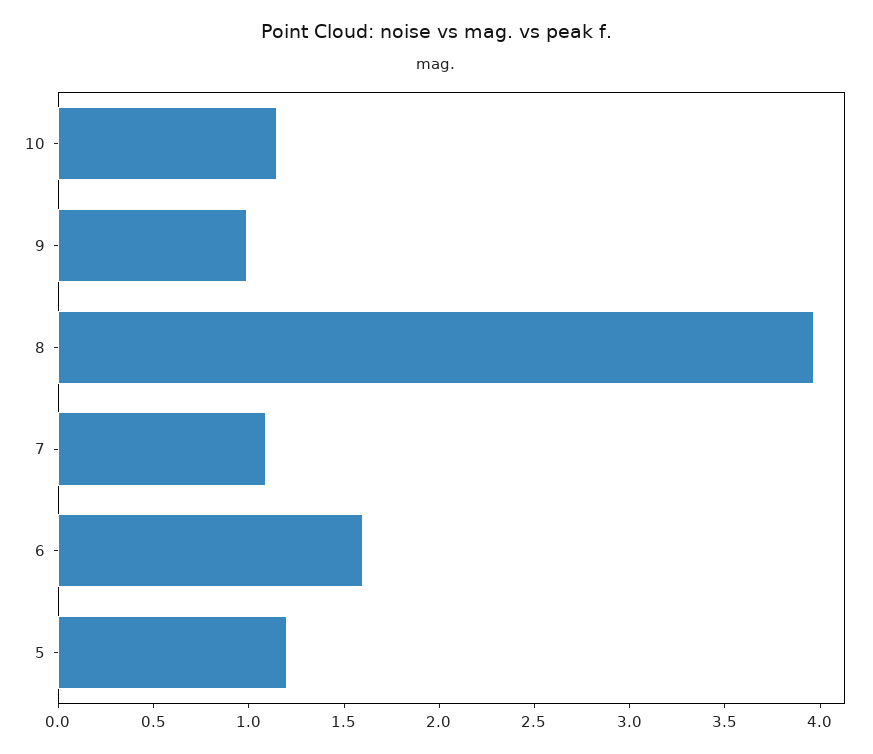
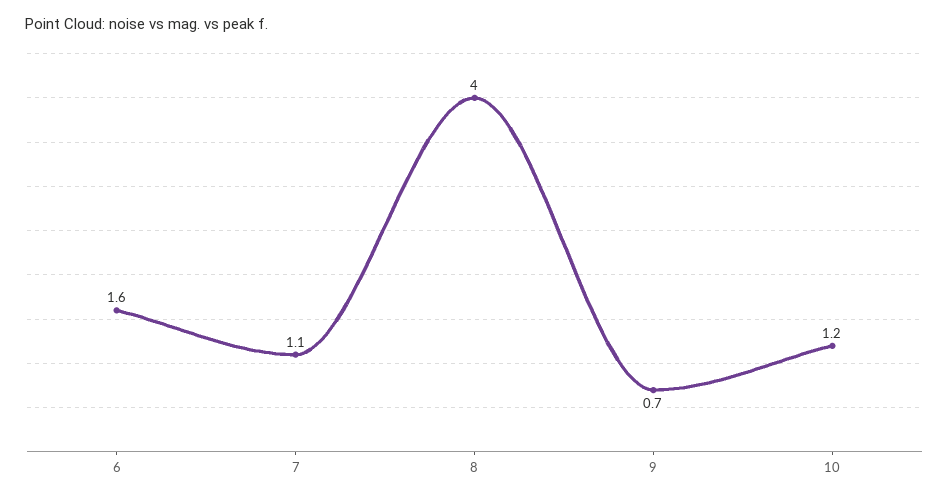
9: 1 -> 0.7
5: 1.2 -> none

